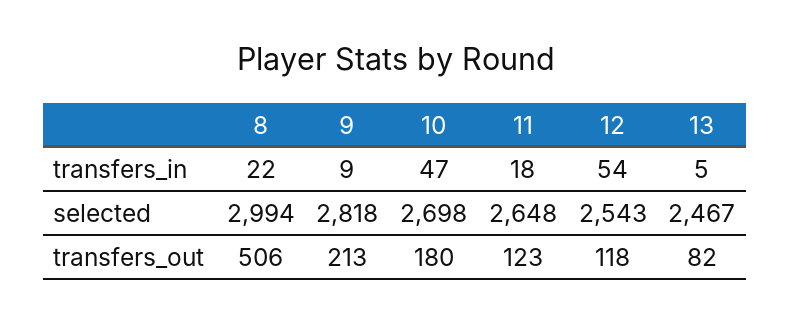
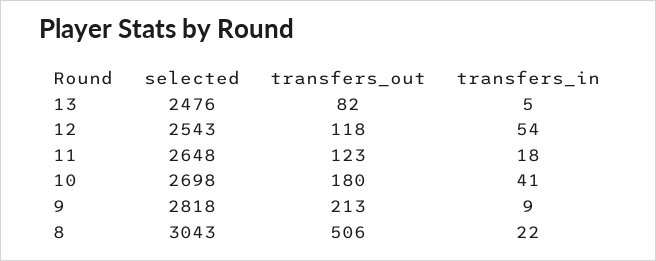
10, transfers_in: 47 -> 41
8, selected: 2994 -> 3043
13, selected: 2467 -> 2476

